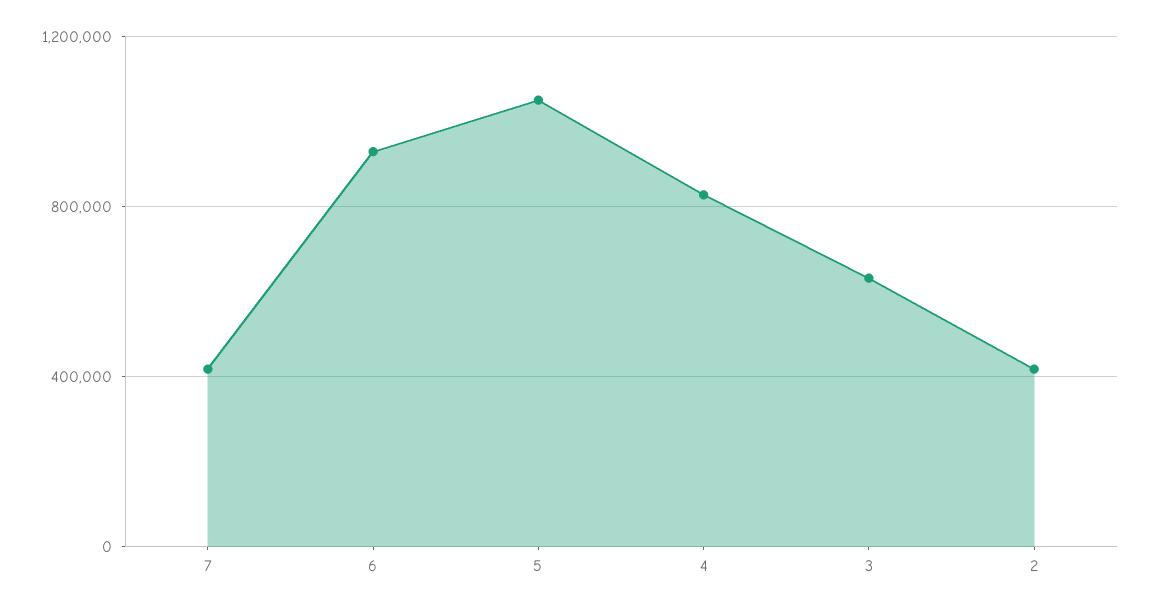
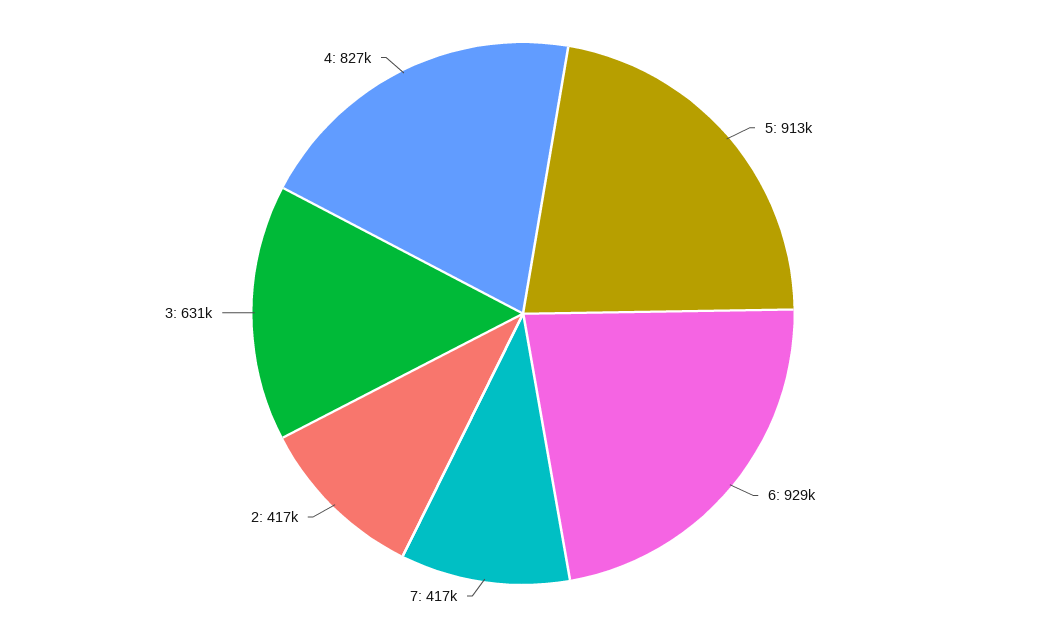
5: 1050000 -> 913000

